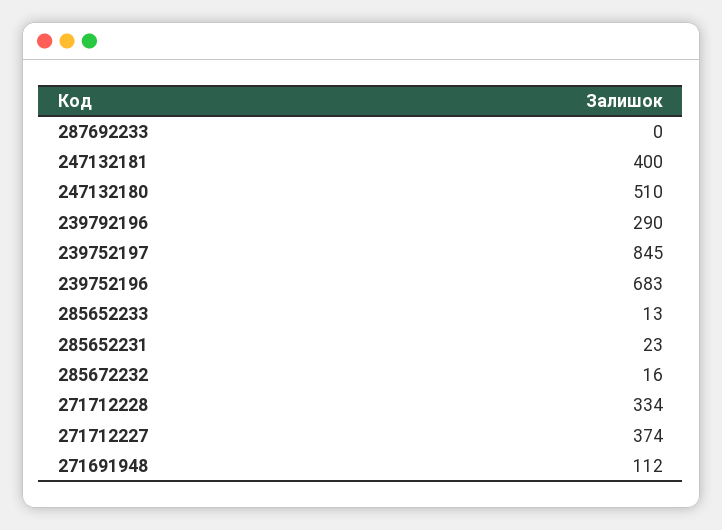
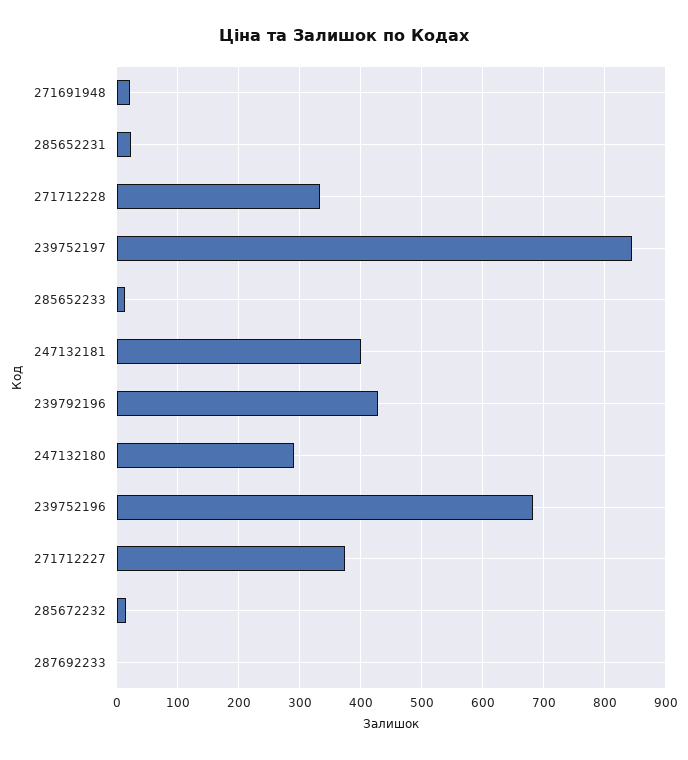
247132180: 510 -> 290
239792196: 290 -> 430
271691948: 112 -> 20

